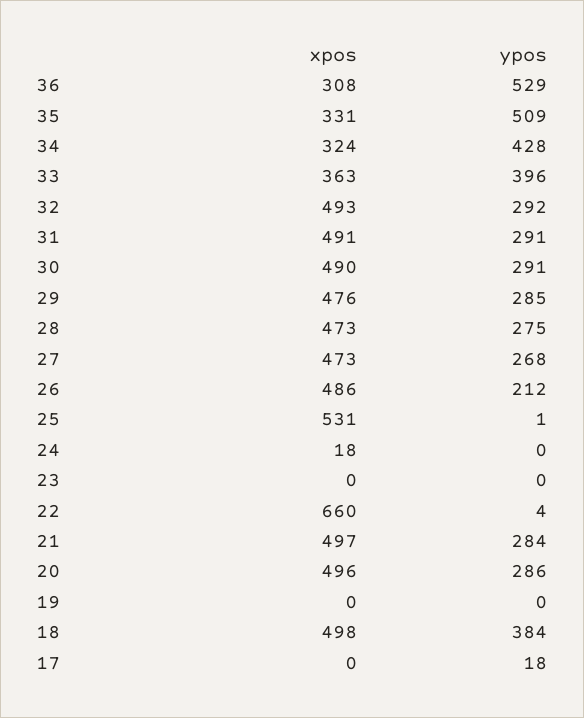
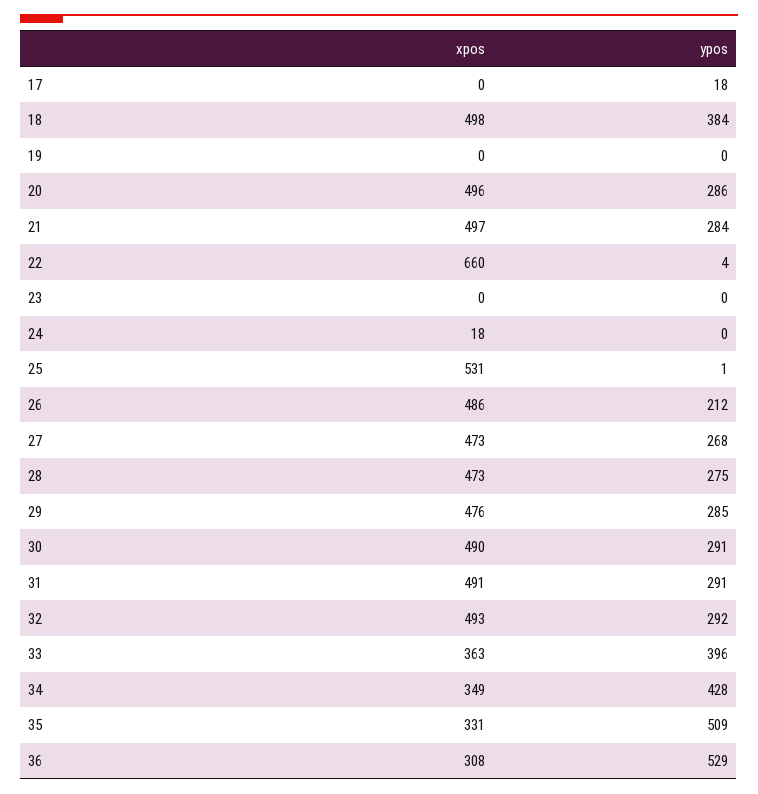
xpos, 34: 324 -> 349

